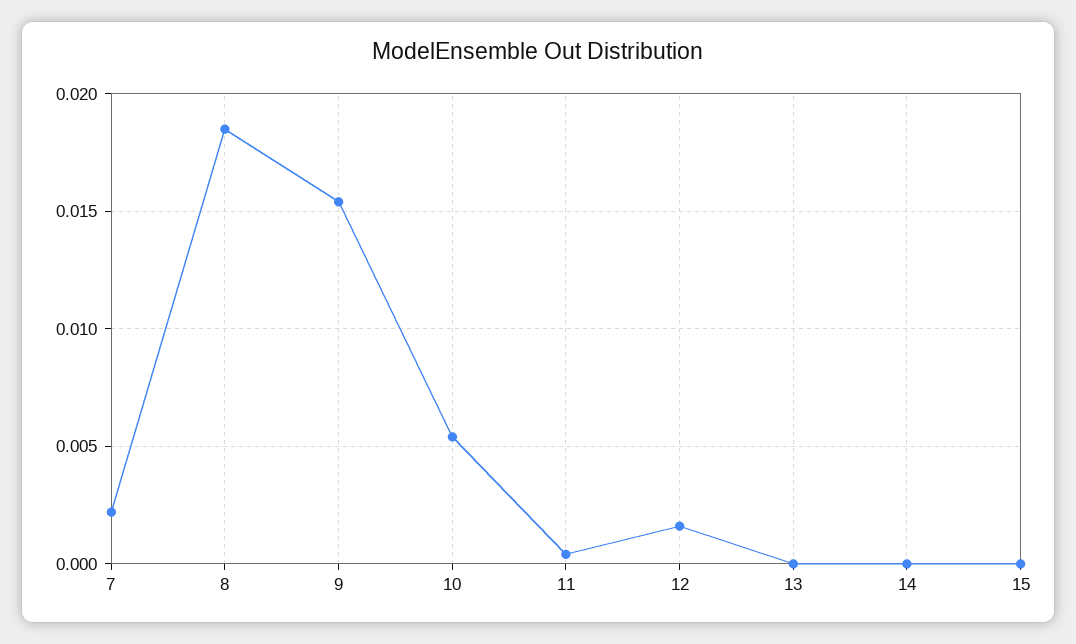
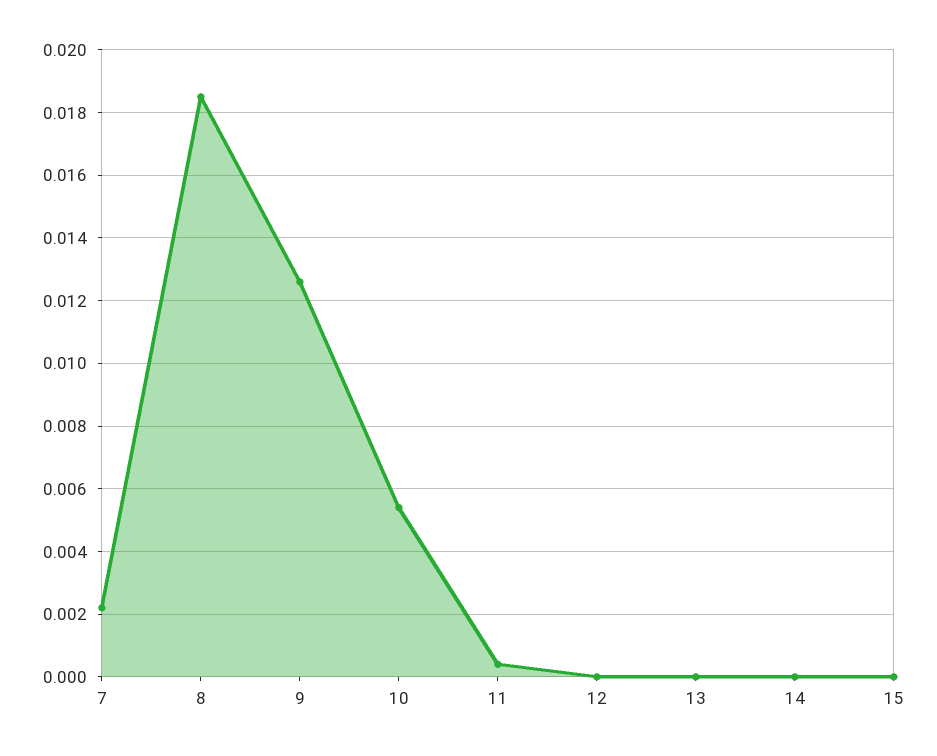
9: 0.0155 -> 0.0125
12: 0.0015 -> 0

